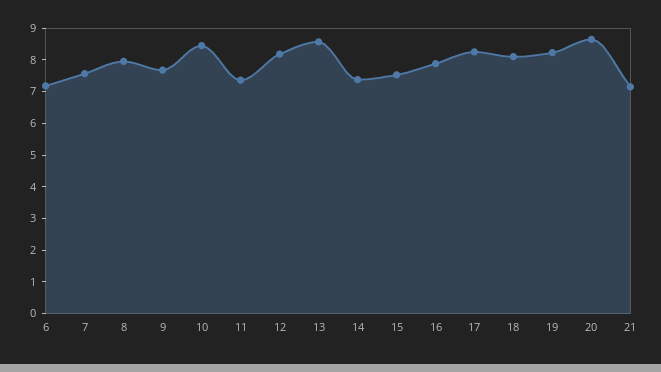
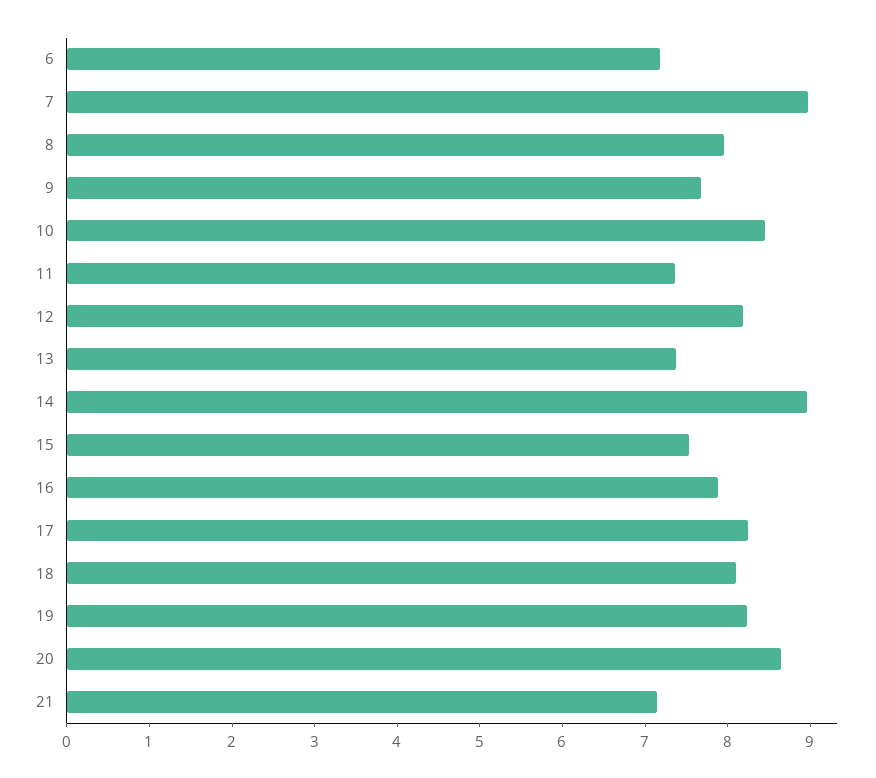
7: 7.5 -> 9
13: 8.5 -> 7.4
14: 7.5 -> 9

